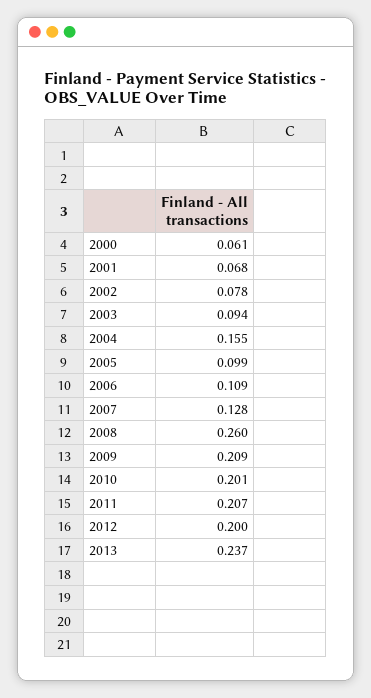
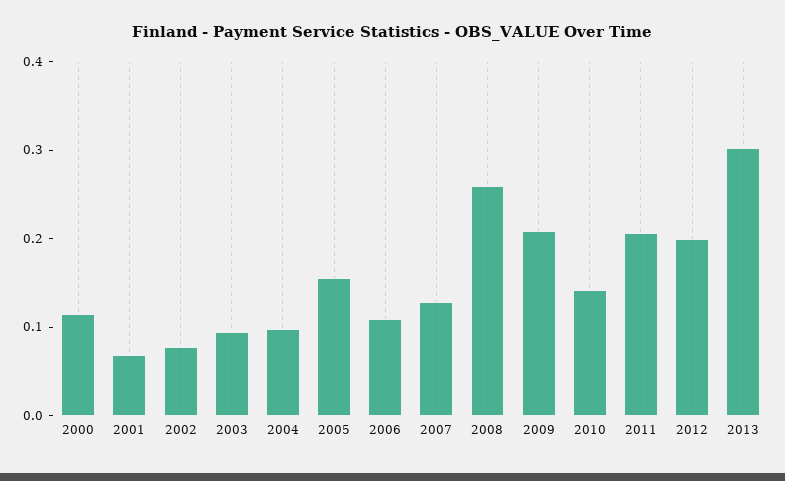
2000: 0.061 -> 0.12
2004: 0.155 -> 0.1
2005: 0.099 -> 0.16
2010: 0.201 -> 0.14
2013: 0.237 -> 0.3

